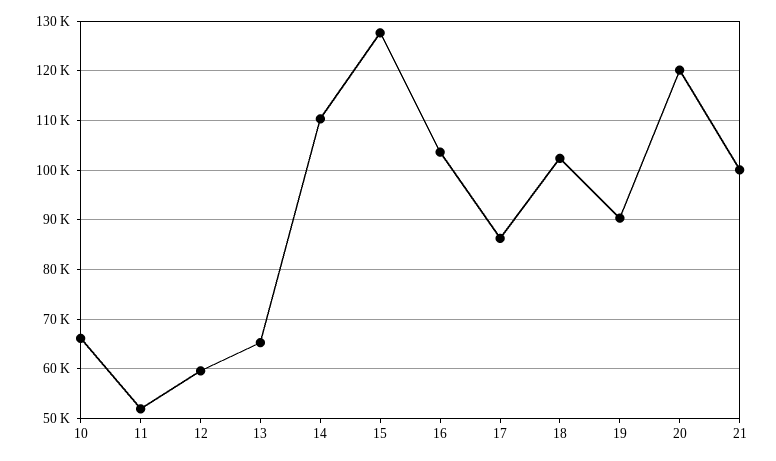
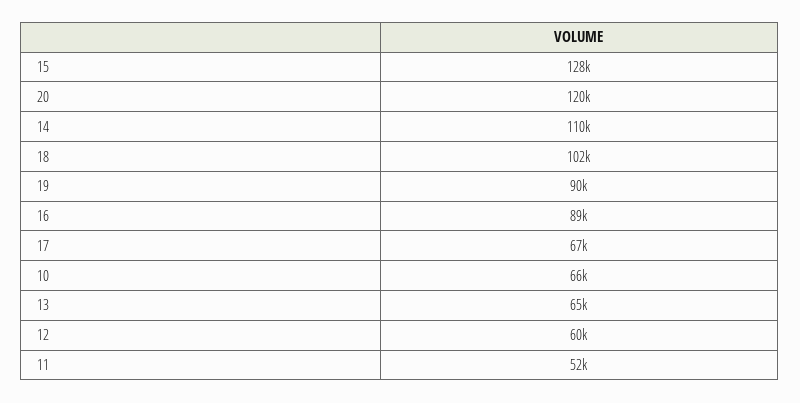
16: 104000 -> 89000
17: 86000 -> 67000
21: 100000 -> none

